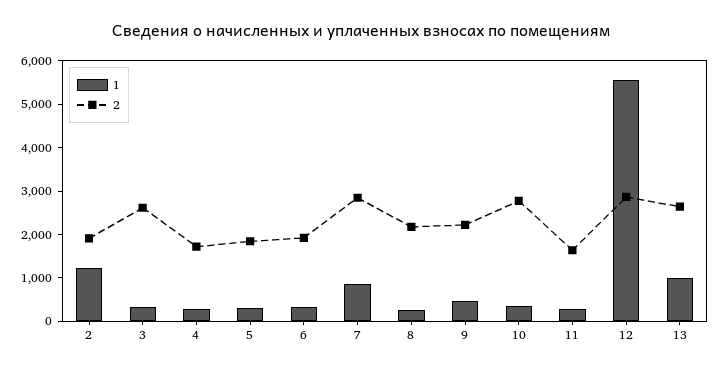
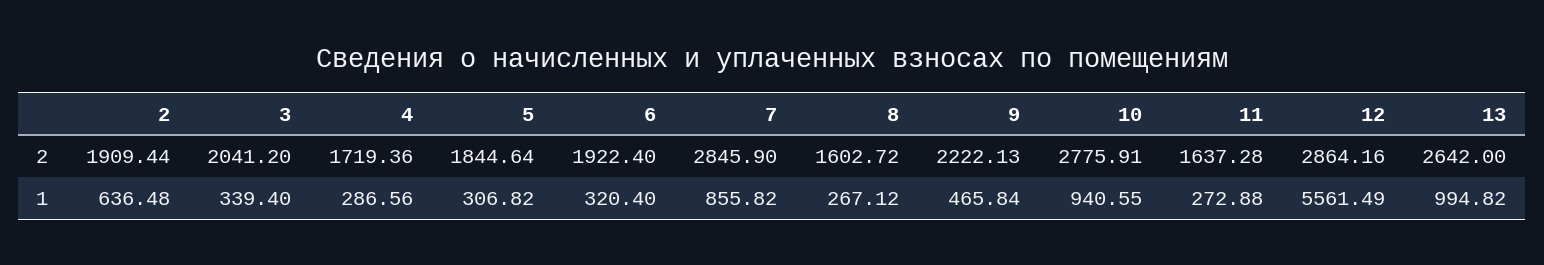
1, 2: 1200 -> 636.48
2, 3: 2600 -> 2041.2
2, 8: 2200 -> 1602.72
1, 10: 400 -> 940.55

